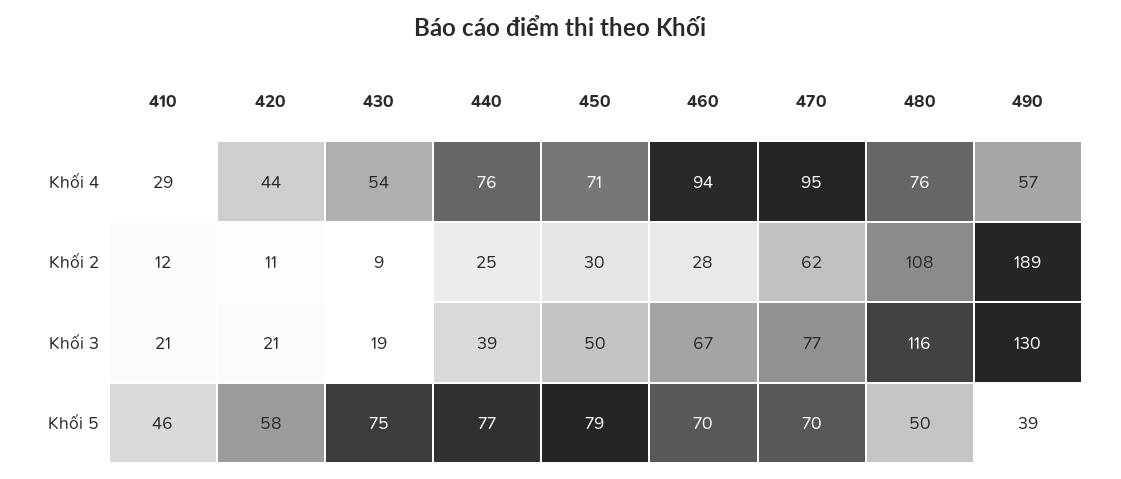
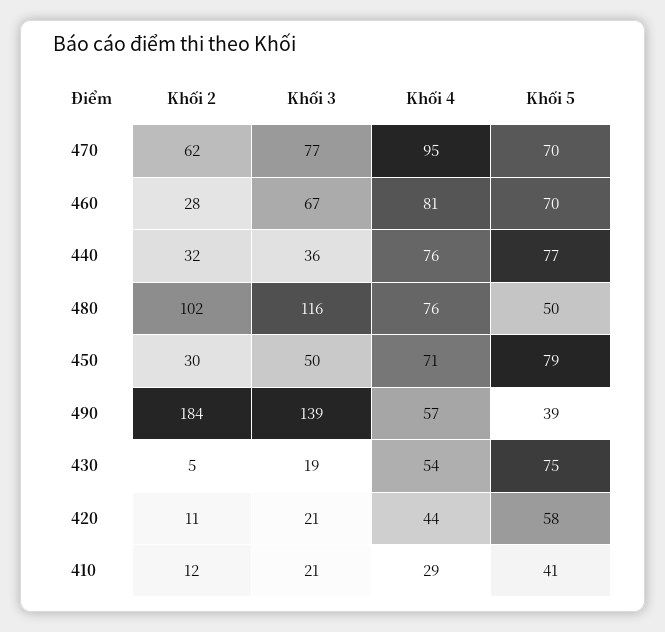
460, Khối 4: 94 -> 81
430, Khối 2: 9 -> 5
440, Khối 2: 25 -> 32
480, Khối 2: 108 -> 102
490, Khối 2: 189 -> 184
440, Khối 3: 39 -> 36
490, Khối 3: 130 -> 139
410, Khối 5: 46 -> 41

